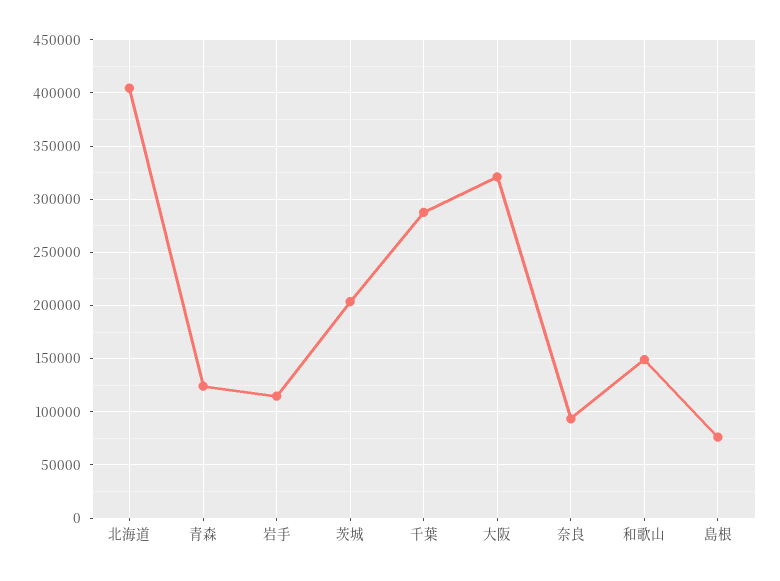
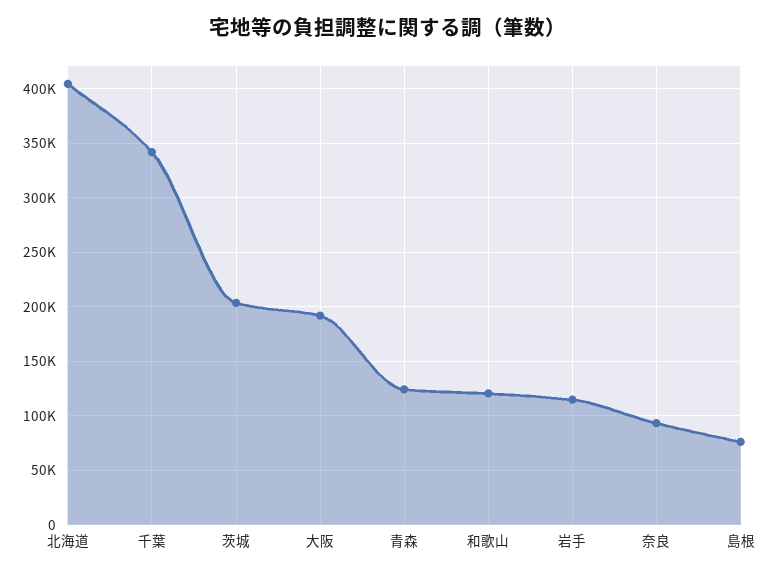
千葉: 290000 -> 340000
大阪: 320000 -> 190000
和歌山: 150000 -> 120000

